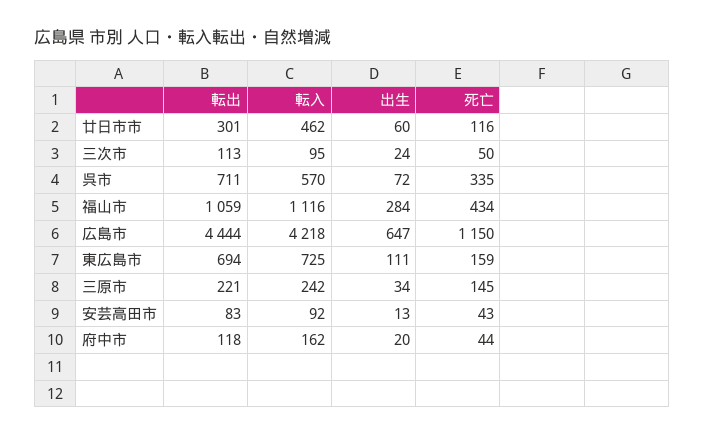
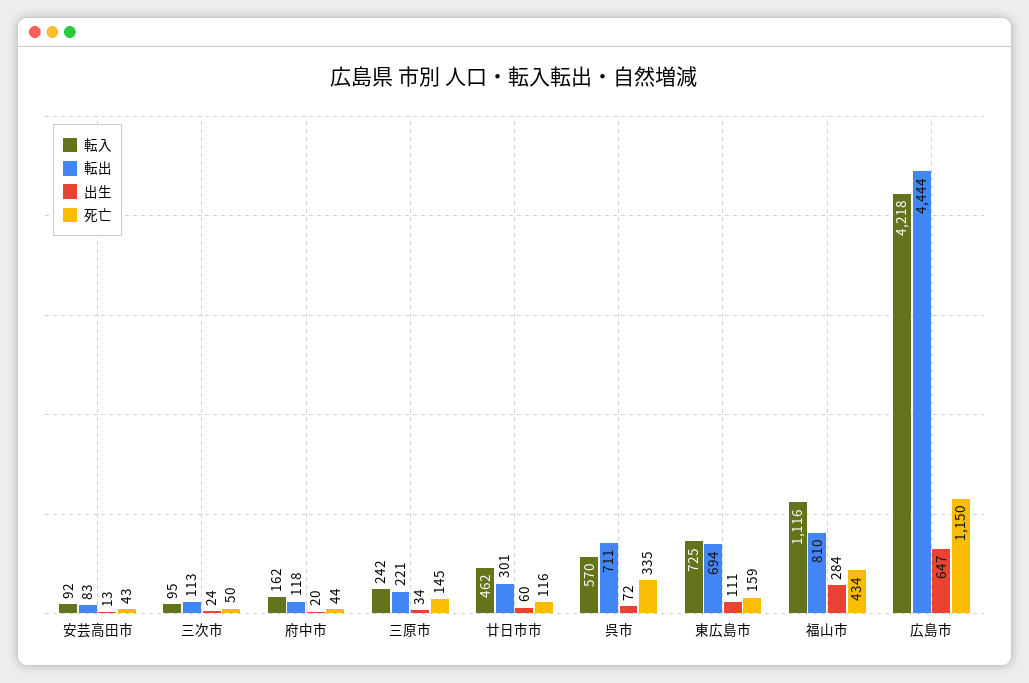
転出, 福山市: 1059 -> 810

